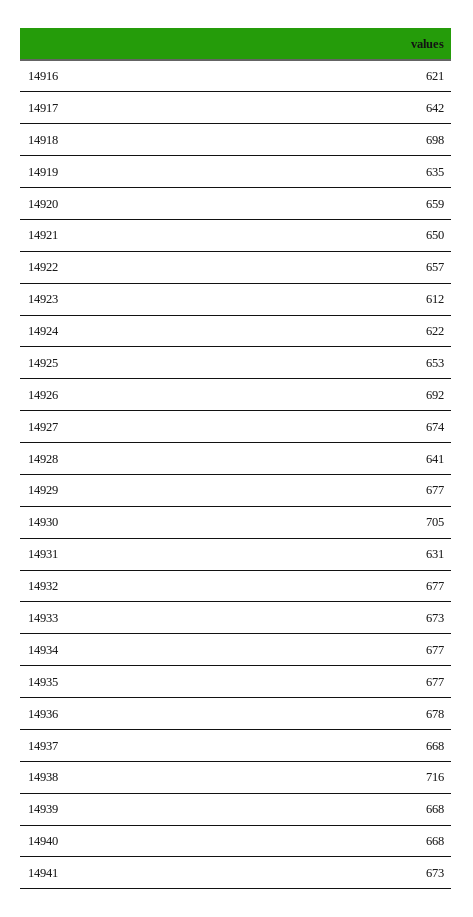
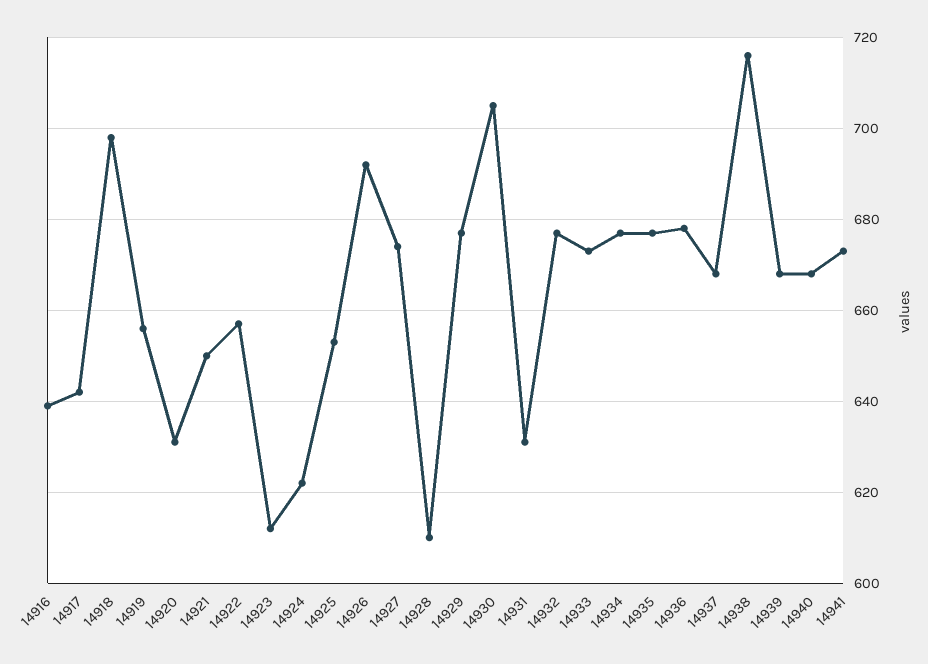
14916: 621 -> 640
14919: 635 -> 655
14920: 659 -> 630
14928: 641 -> 610

